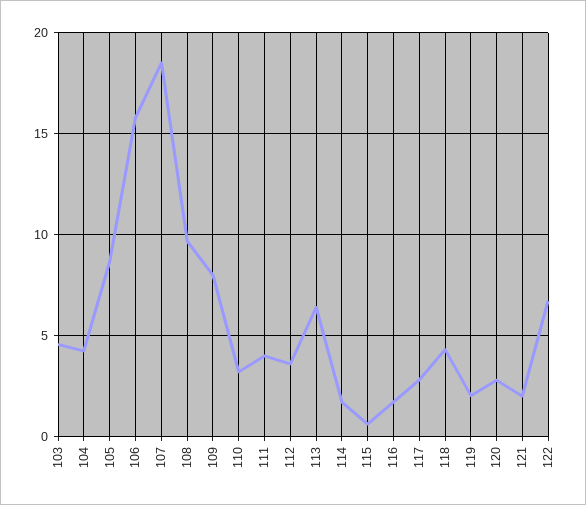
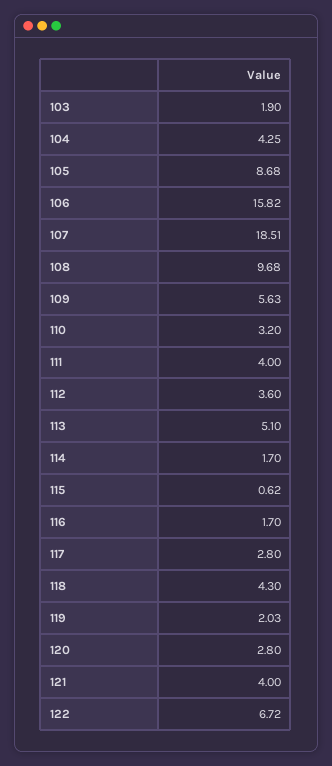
103: 4.5 -> 1.9
109: 8 -> 5.63
113: 6.5 -> 5.1
121: 2 -> 4

